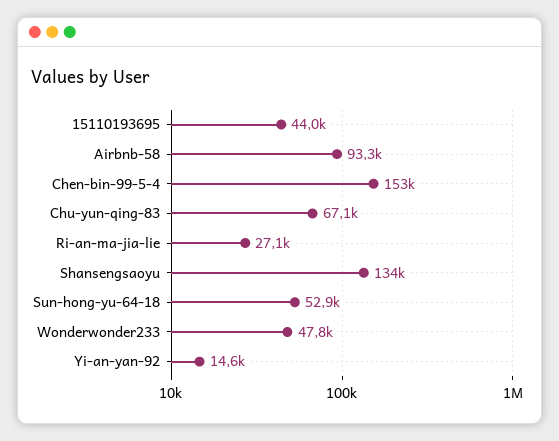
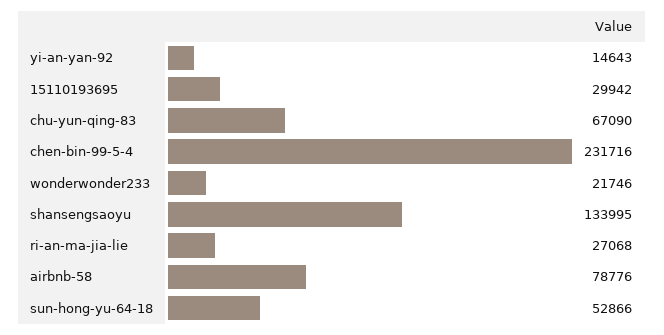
15110193695: 44000 -> 29942
Airbnb-58: 93300 -> 78776
Chen-bin-99-5-4: 153000 -> 231716
Wonderwonder233: 47800 -> 21746

